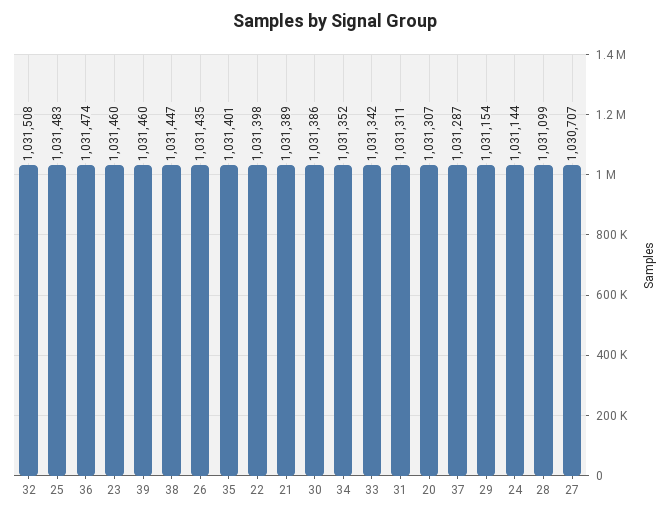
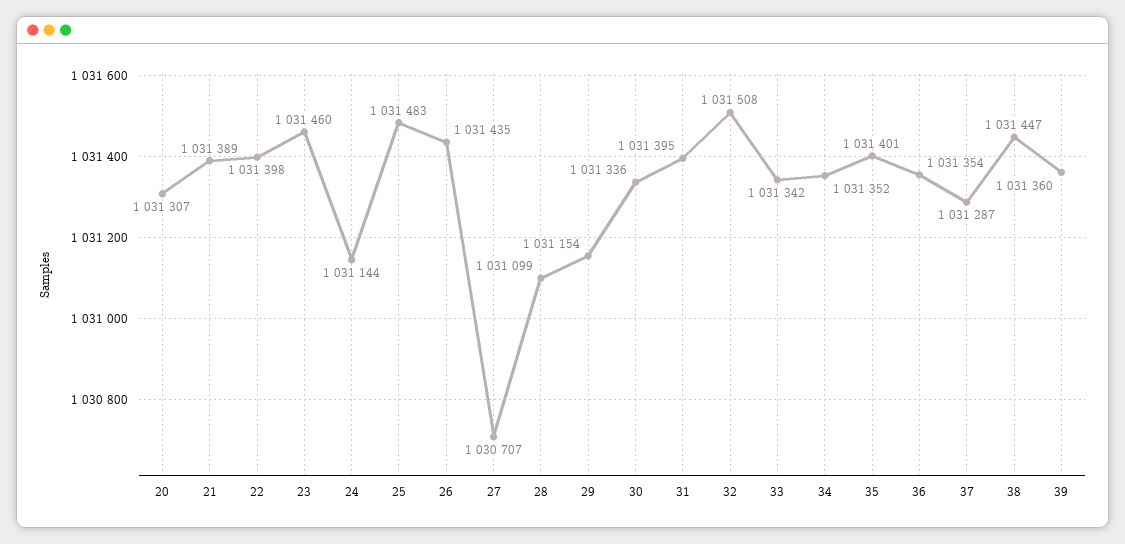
36: 1031474 -> 1031354
39: 1031460 -> 1031360
30: 1031386 -> 1031336
31: 1031311 -> 1031395

